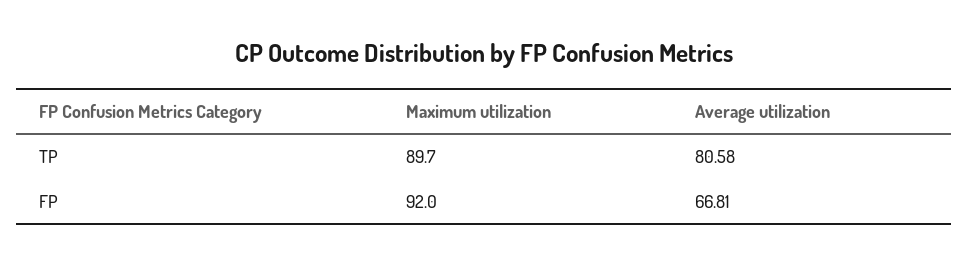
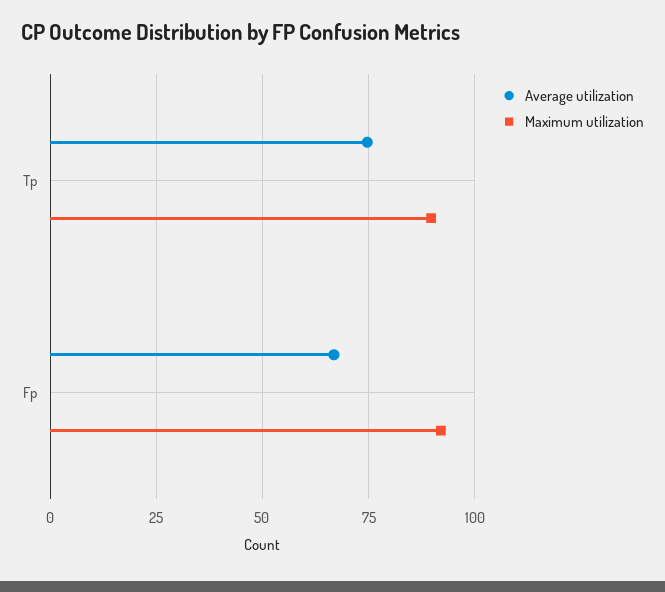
Average utilization, TP: 80.58 -> 75

